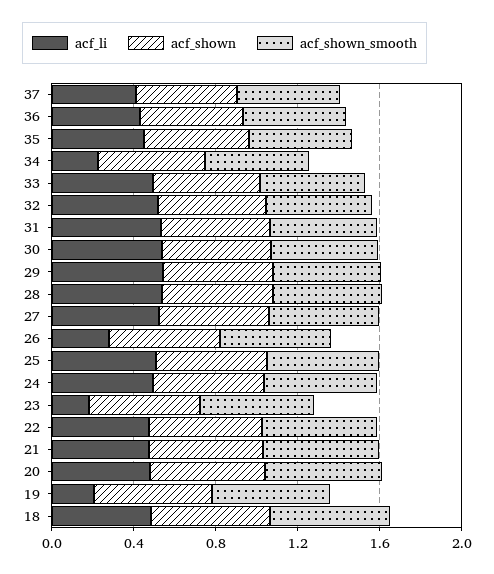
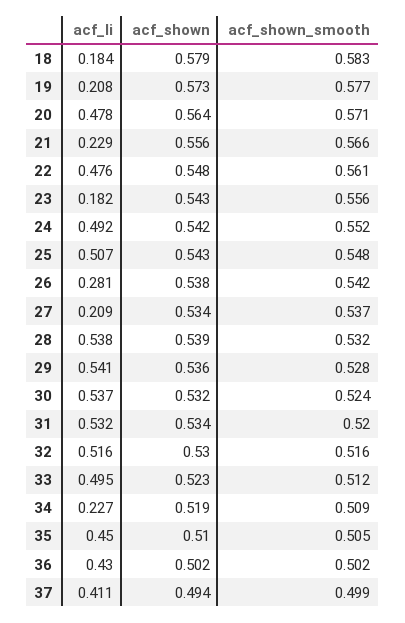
acf_li, 27: 0.5 -> 0.209
acf_li, 21: 0.5 -> 0.229
acf_li, 18: 0.5 -> 0.184

